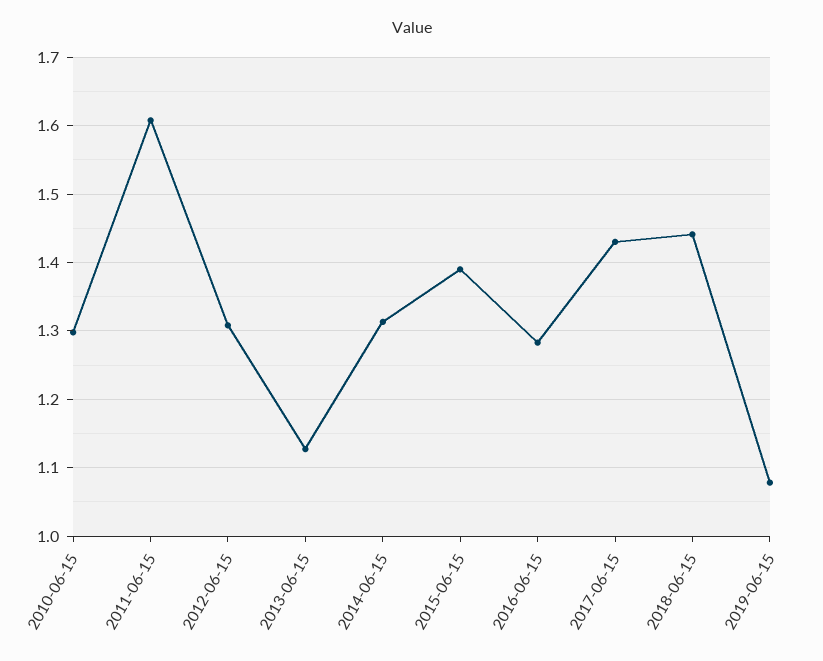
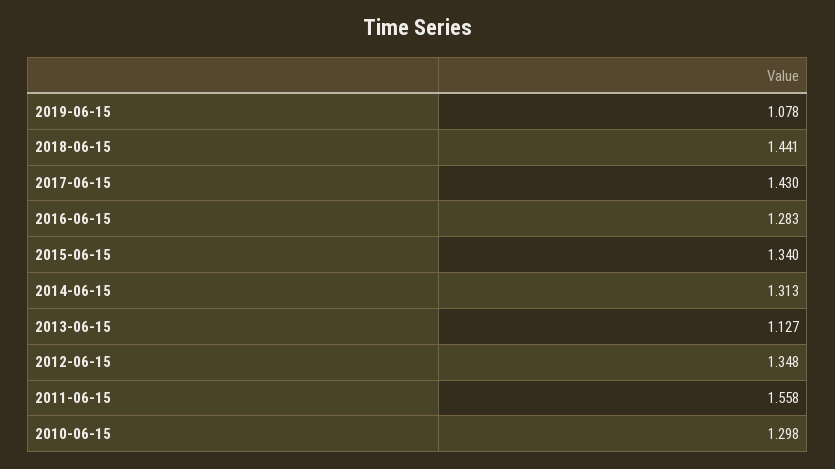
2011-06-15: 1.61 -> 1.558
2012-06-15: 1.31 -> 1.348
2015-06-15: 1.39 -> 1.34

